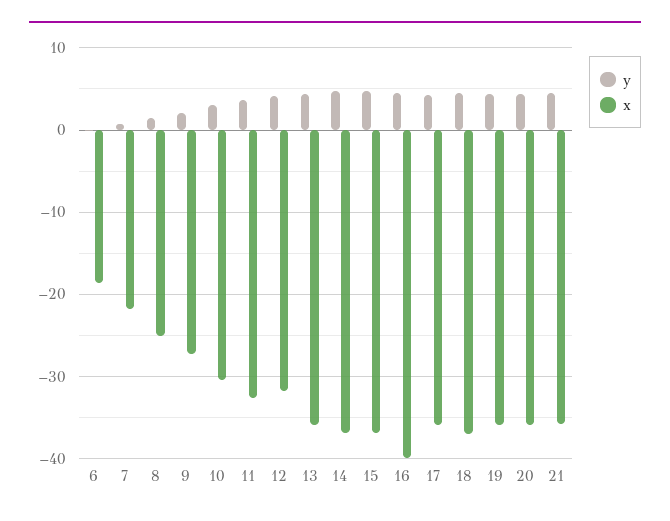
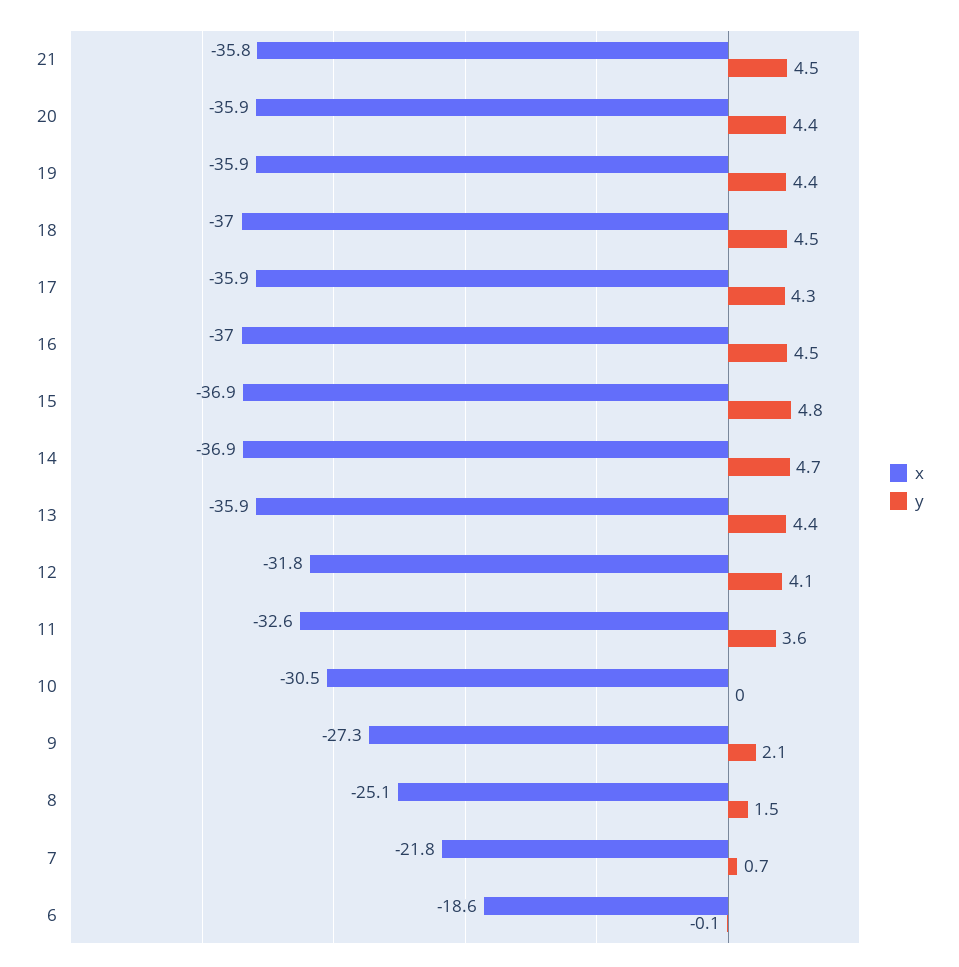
y, 10: 3 -> 0
x, 16: -40 -> -37

